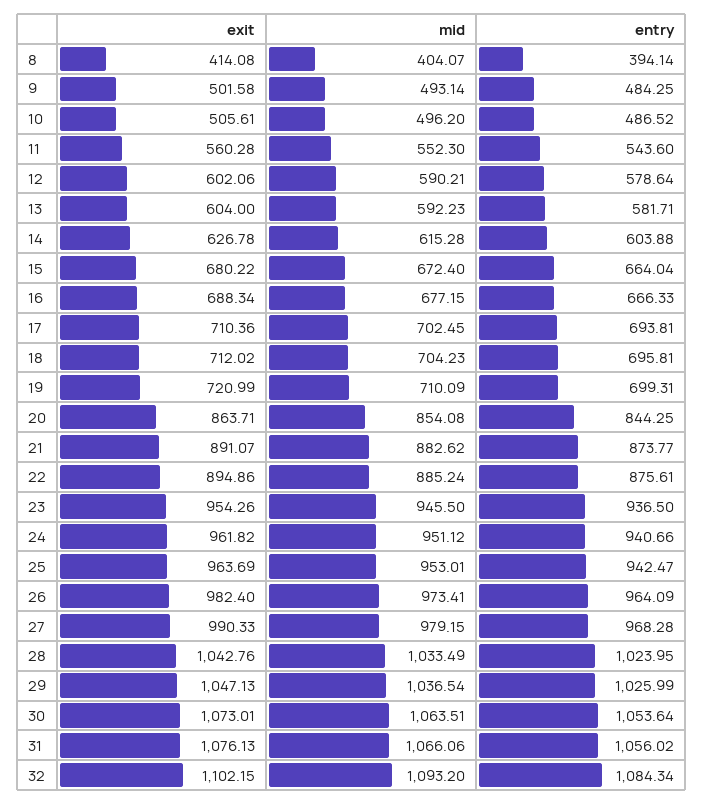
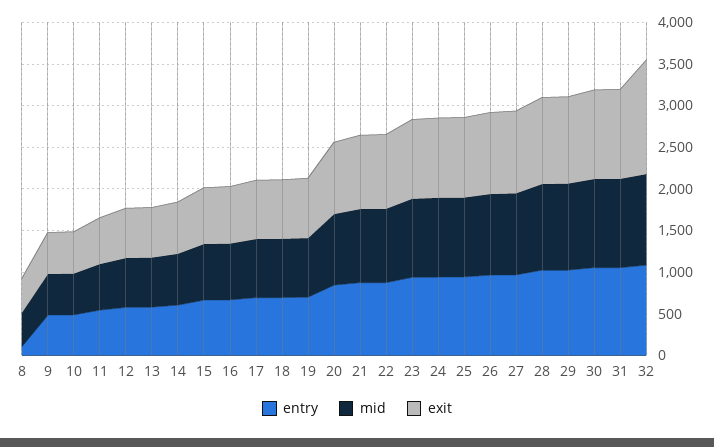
entry, 8: 394.14 -> 100
exit, 32: 1102.15 -> 1400

